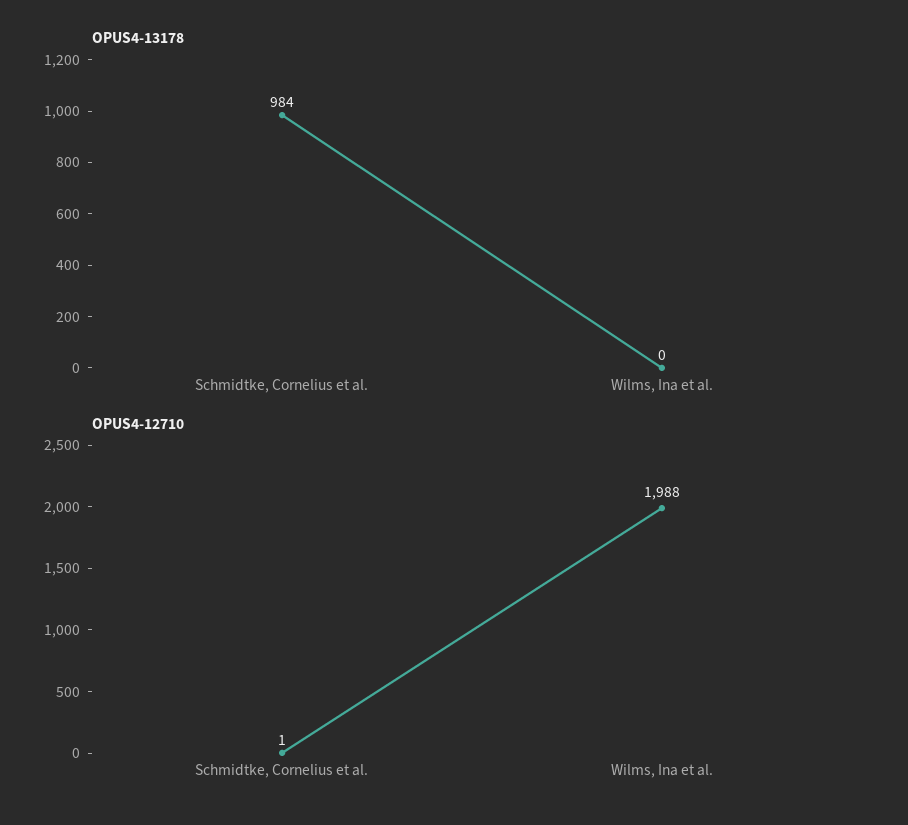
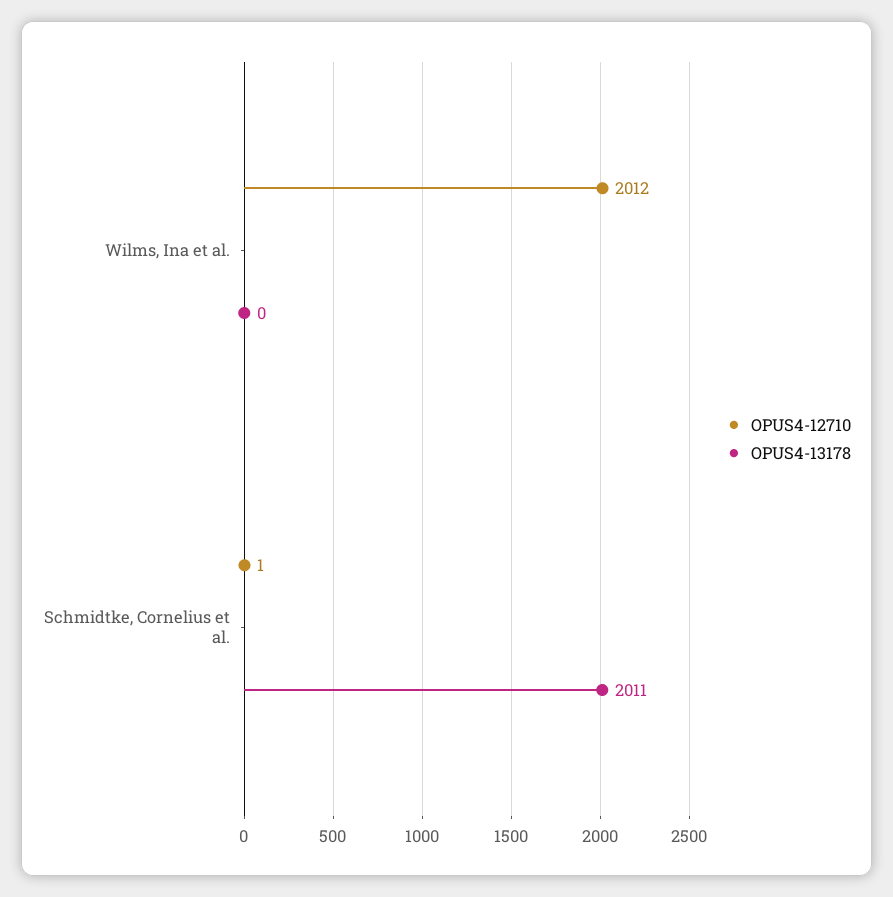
OPUS4-13178, Schmidtke, Cornelius et al.: 984 -> 2011
OPUS4-12710, Wilms, Ina et al.: 1988 -> 2012

